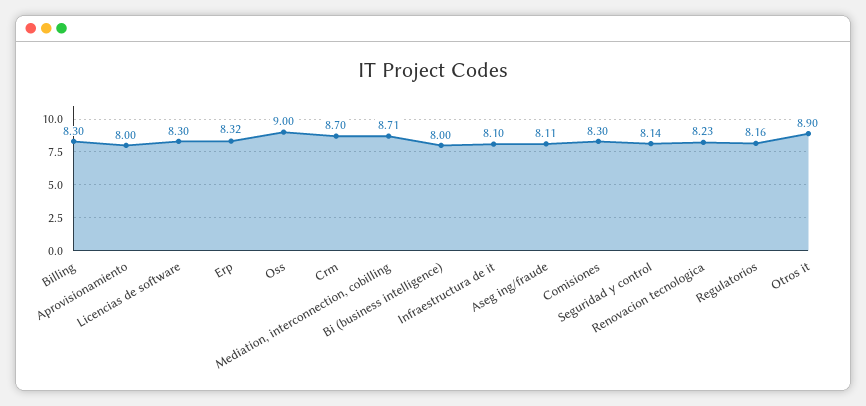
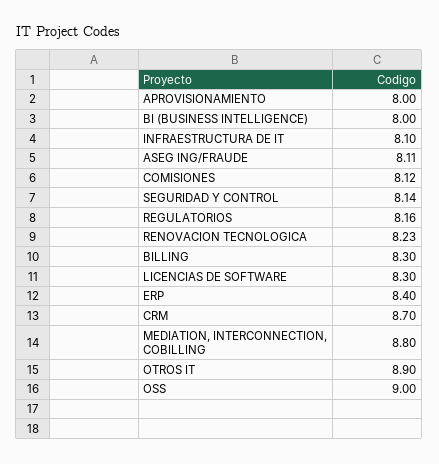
Erp: 8.32 -> 8.4
Mediation, interconnection, cobilling: 8.71 -> 8.8
Comisiones: 8.3 -> 8.12

